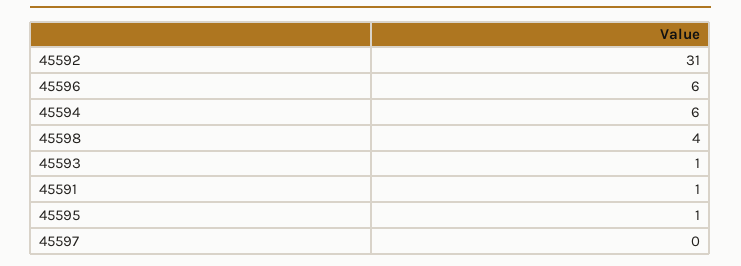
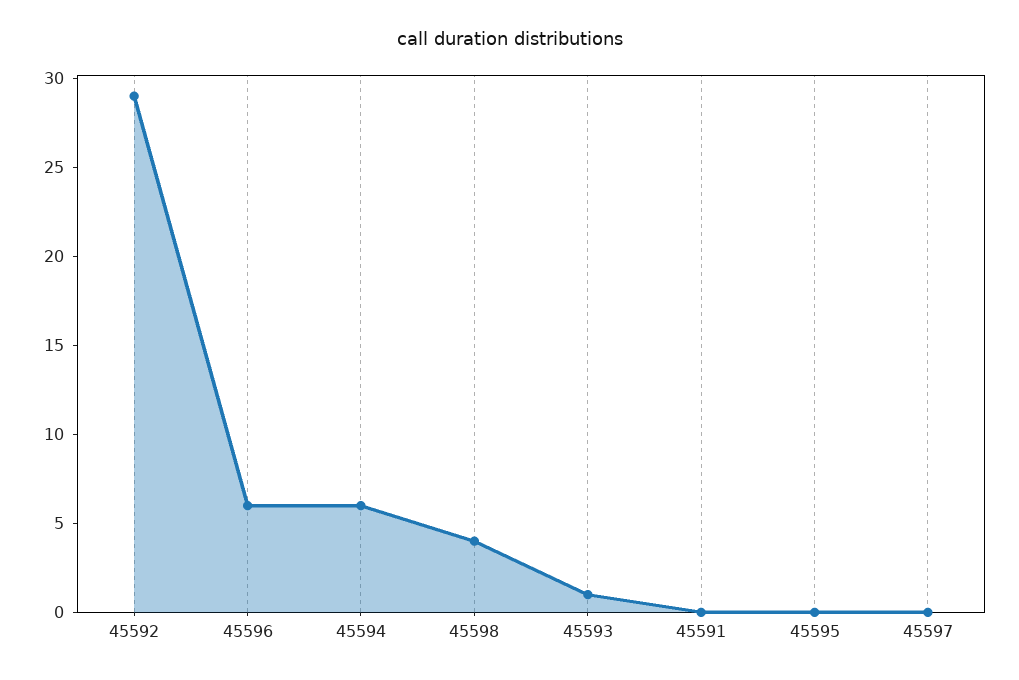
45592: 31 -> 29
45591: 1 -> 0
45595: 1 -> 0

